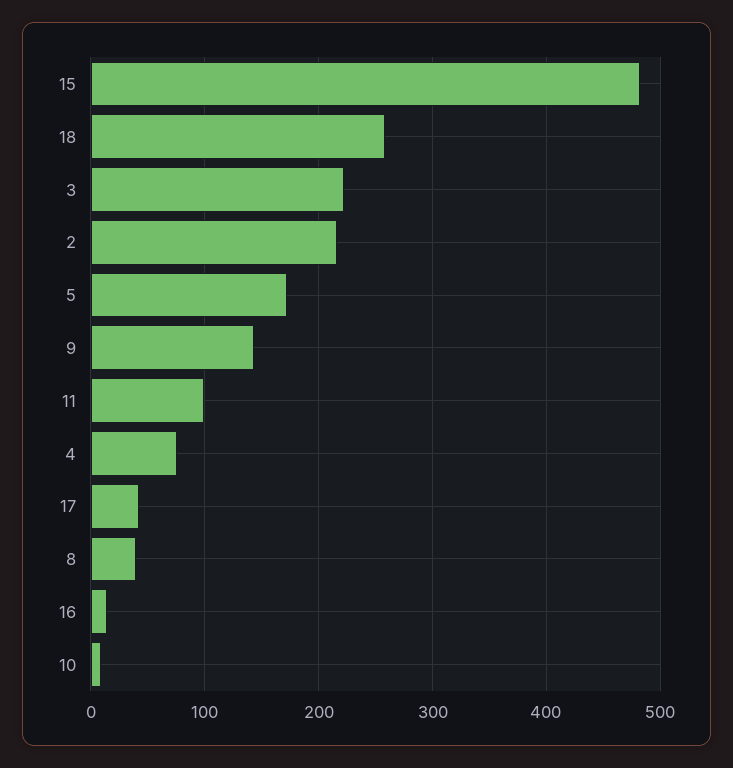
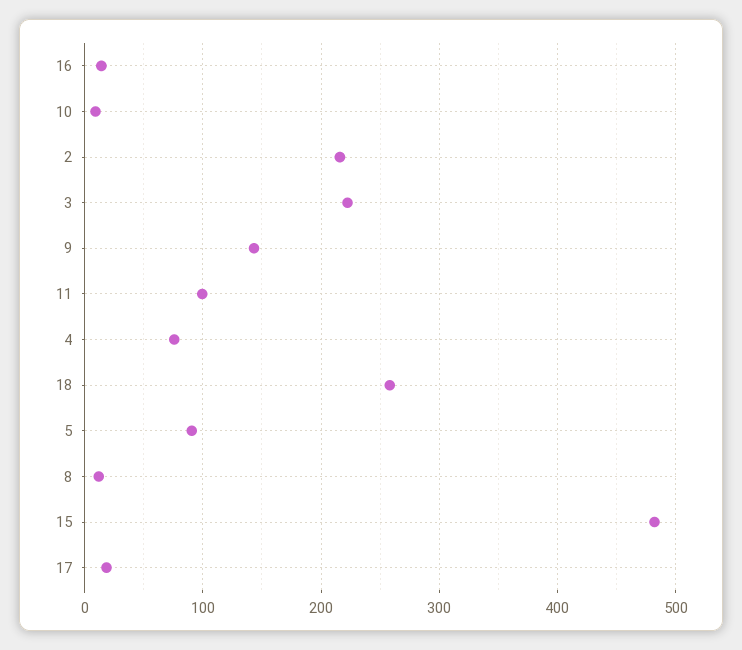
5: 170 -> 90
17: 40 -> 20
8: 40 -> 10

